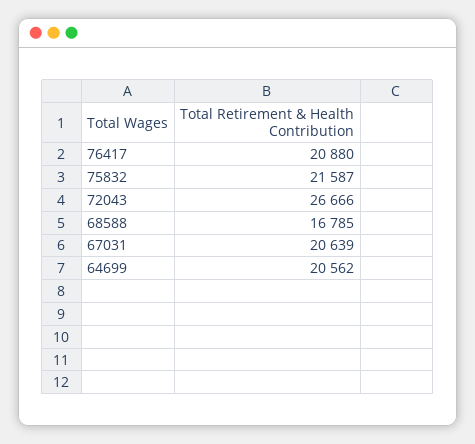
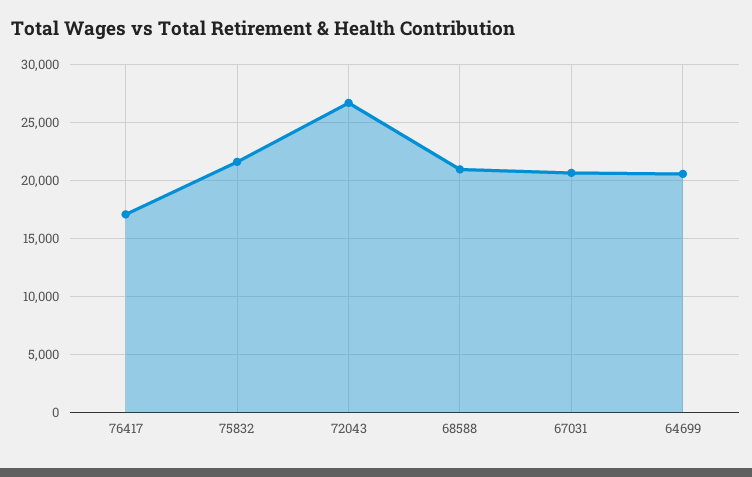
76417: 20880 -> 17000
68588: 16785 -> 21000

